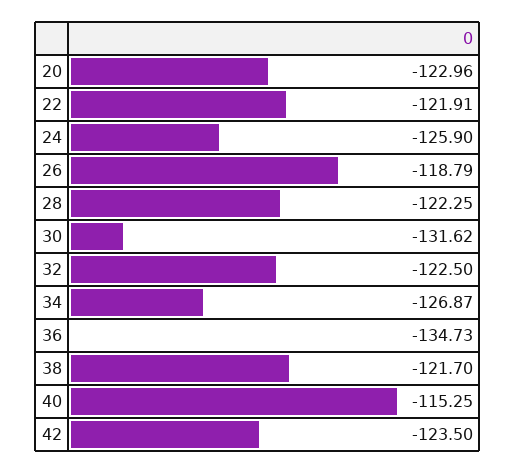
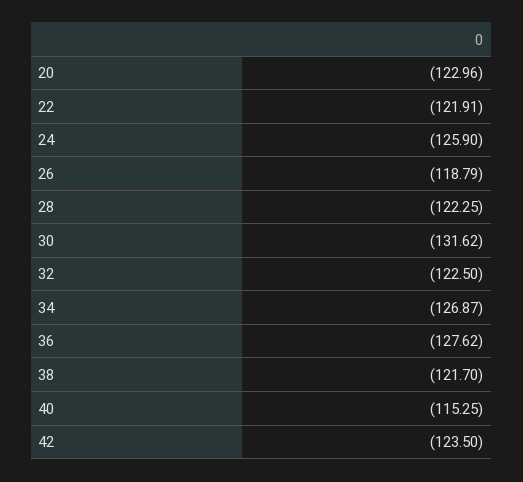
36: -134.73 -> -127.62

